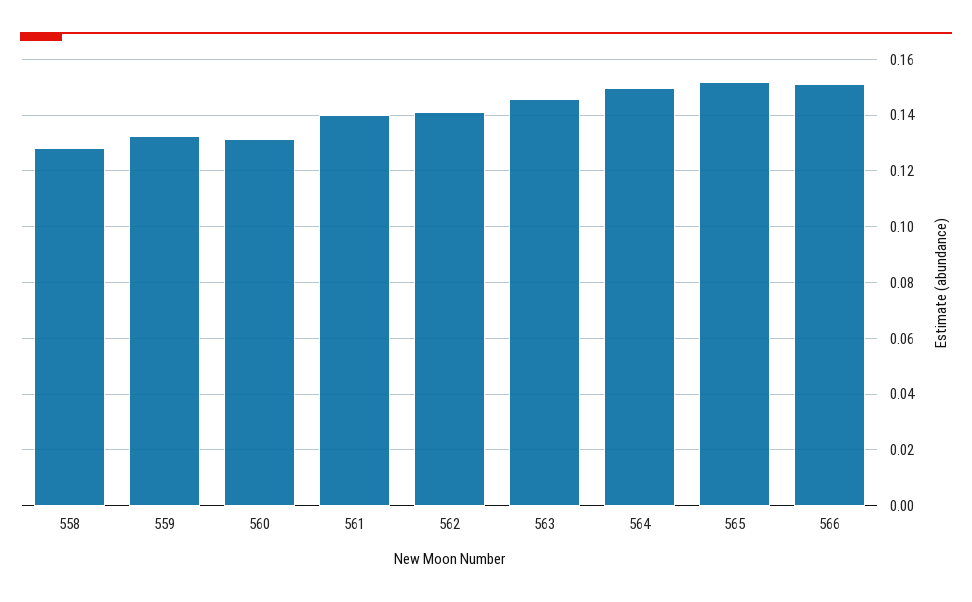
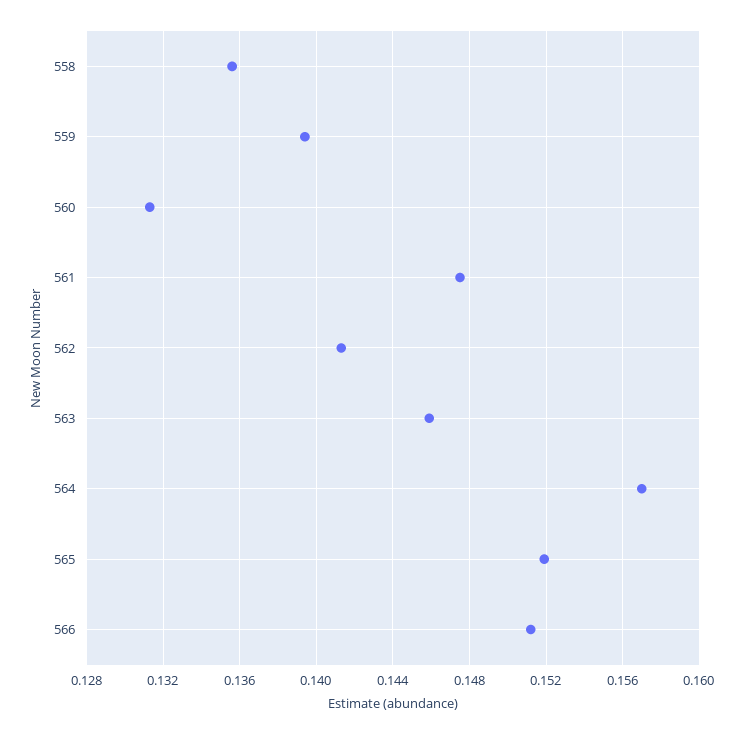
558: 0.1275 -> 0.1355
559: 0.1325 -> 0.1395
561: 0.14 -> 0.1475
564: 0.15 -> 0.157

